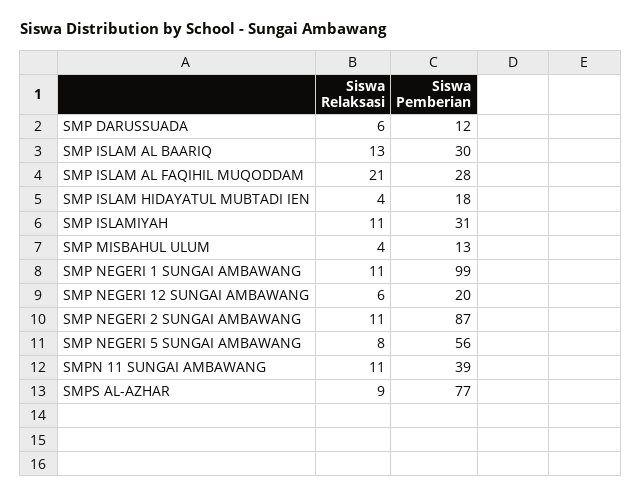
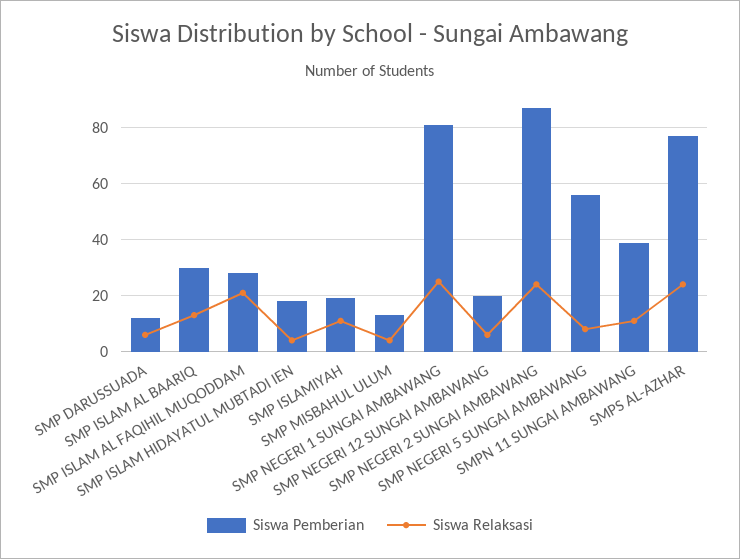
Siswa Pemberian, SMP ISLAMIYAH: 31 -> 20
Siswa Relaksasi, SMP NEGERI 1 SUNGAI AMBAWANG: 11 -> 25
Siswa Pemberian, SMP NEGERI 1 SUNGAI AMBAWANG: 99 -> 80
Siswa Relaksasi, SMP NEGERI 2 SUNGAI AMBAWANG: 11 -> 25
Siswa Relaksasi, SMPS AL-AZHAR: 9 -> 25

